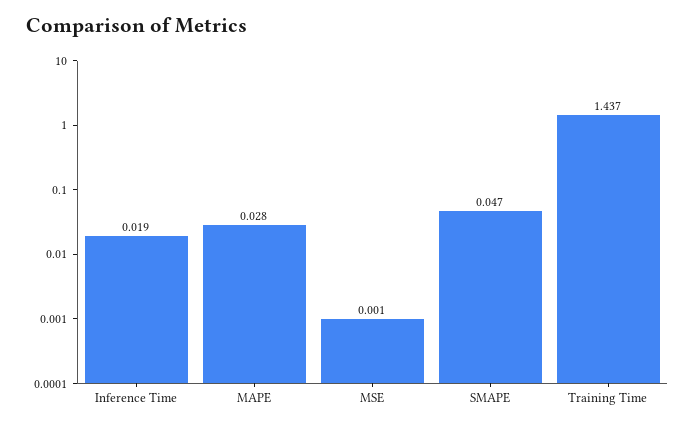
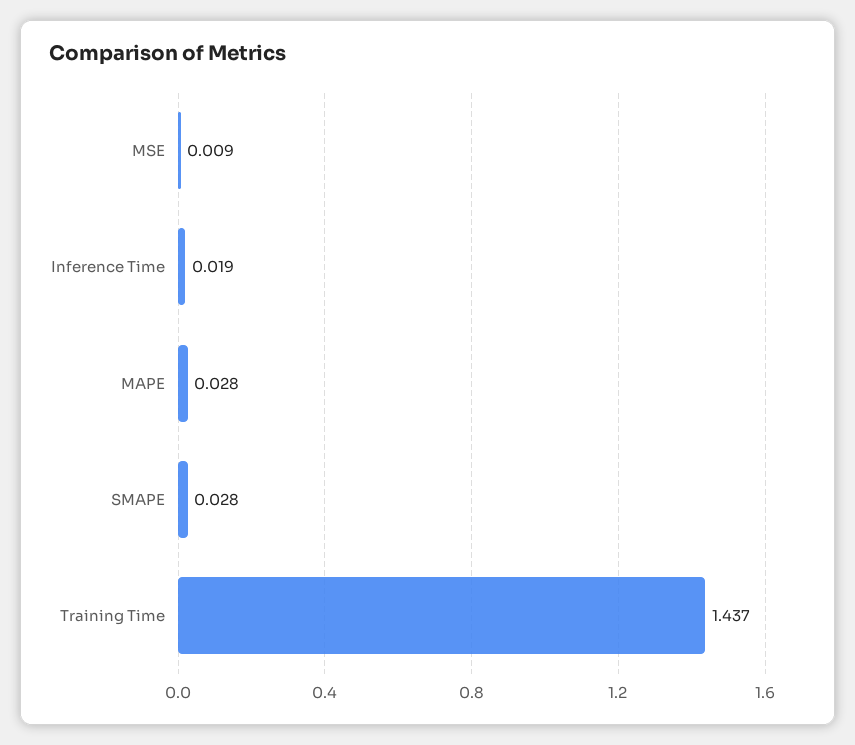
MSE: 0.001 -> 0.009
SMAPE: 0.047 -> 0.028

